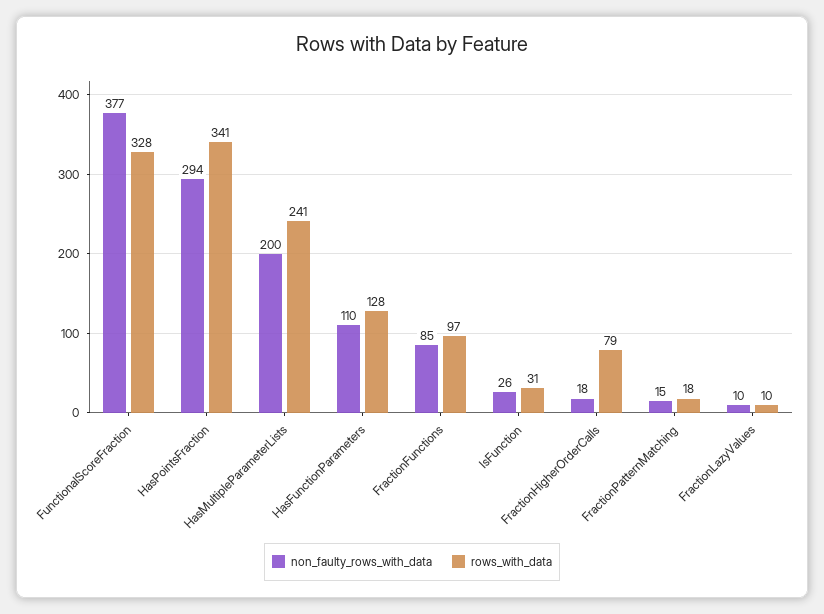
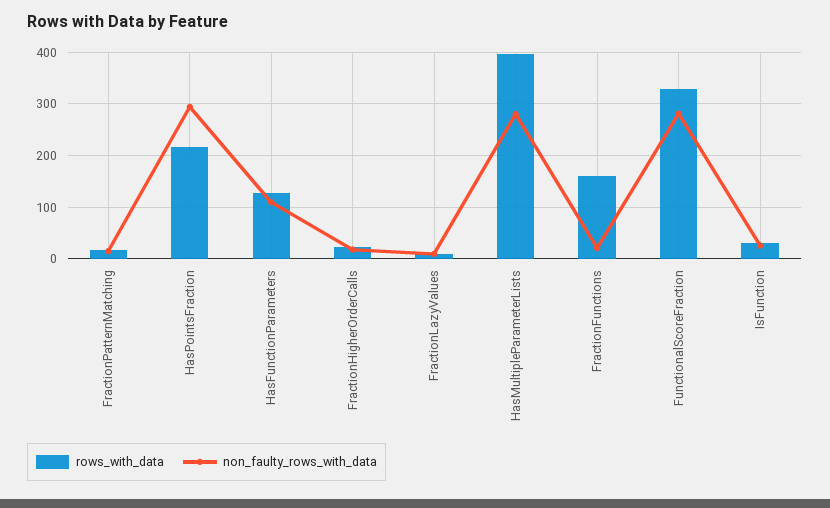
non_faulty_rows_with_data, FunctionalScoreFraction: 377 -> 280
rows_with_data, HasPointsFraction: 341 -> 220
non_faulty_rows_with_data, HasMultipleParameterLists: 200 -> 280
rows_with_data, HasMultipleParameterLists: 241 -> 400
non_faulty_rows_with_data, FractionFunctions: 85 -> 20
rows_with_data, FractionFunctions: 97 -> 160
rows_with_data, FractionHigherOrderCalls: 79 -> 20

